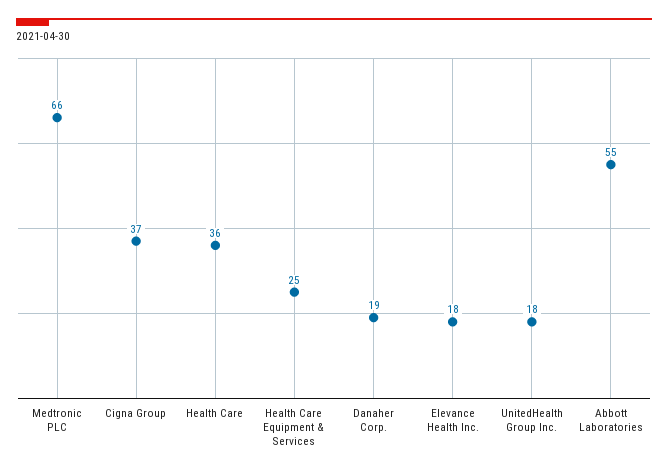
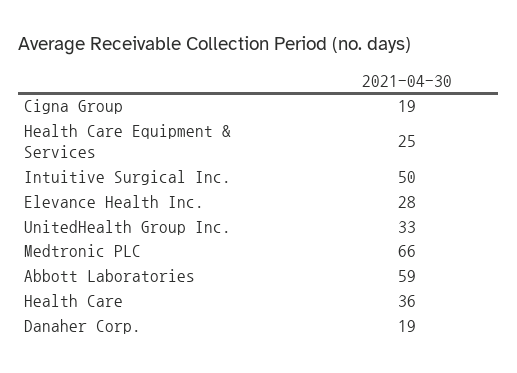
Cigna Group: 37 -> 19
Elevance Health Inc.: 18 -> 28
UnitedHealth Group Inc.: 18 -> 33
Abbott Laboratories: 55 -> 59
Intuitive Surgical Inc.: none -> 50

